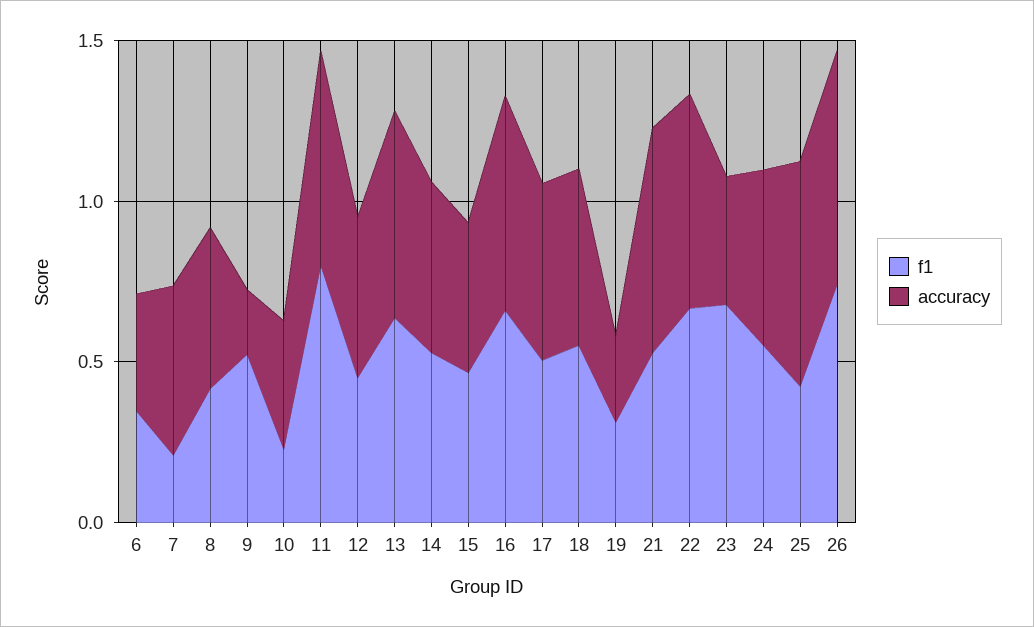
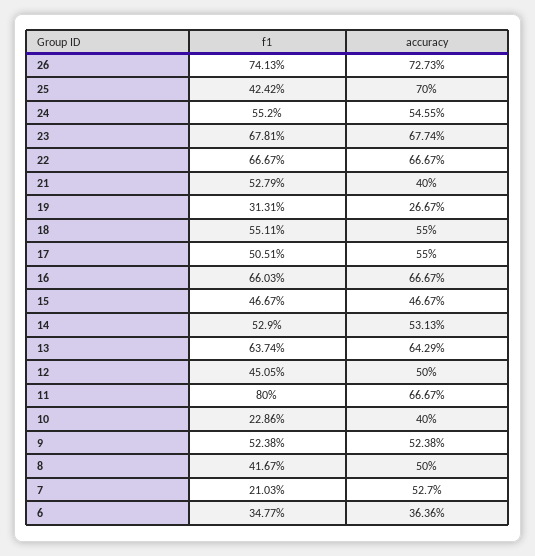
accuracy, 9: 0.2 -> 0.5238
accuracy, 21: 0.7 -> 0.4
accuracy, 23: 0.4 -> 0.6774

